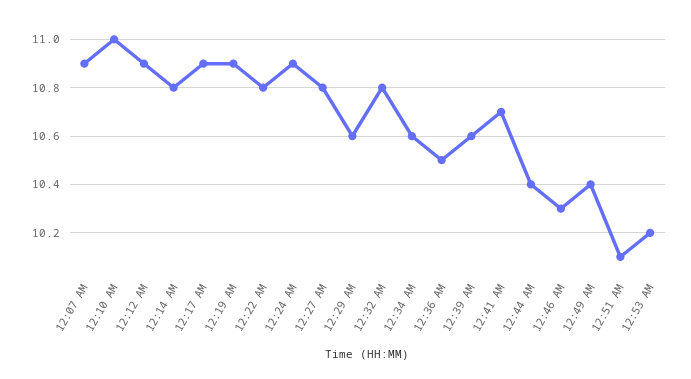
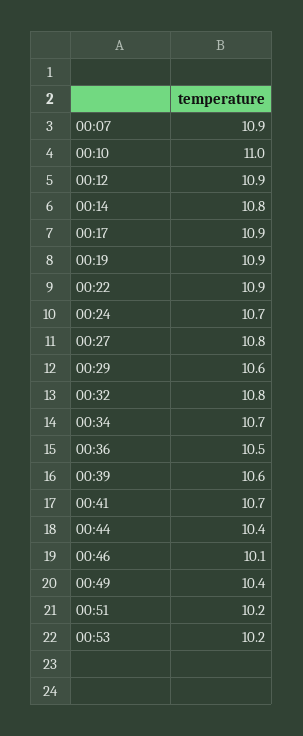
12:22 AM: 10.8 -> 10.9
12:24 AM: 10.9 -> 10.7
12:34 AM: 10.6 -> 10.7
12:46 AM: 10.3 -> 10.1
12:51 AM: 10.1 -> 10.2

